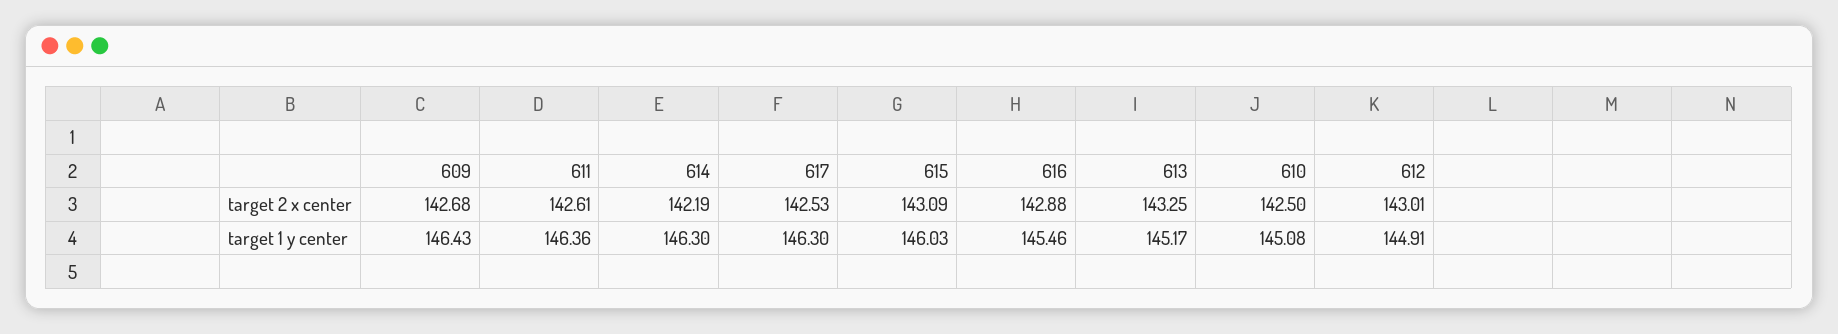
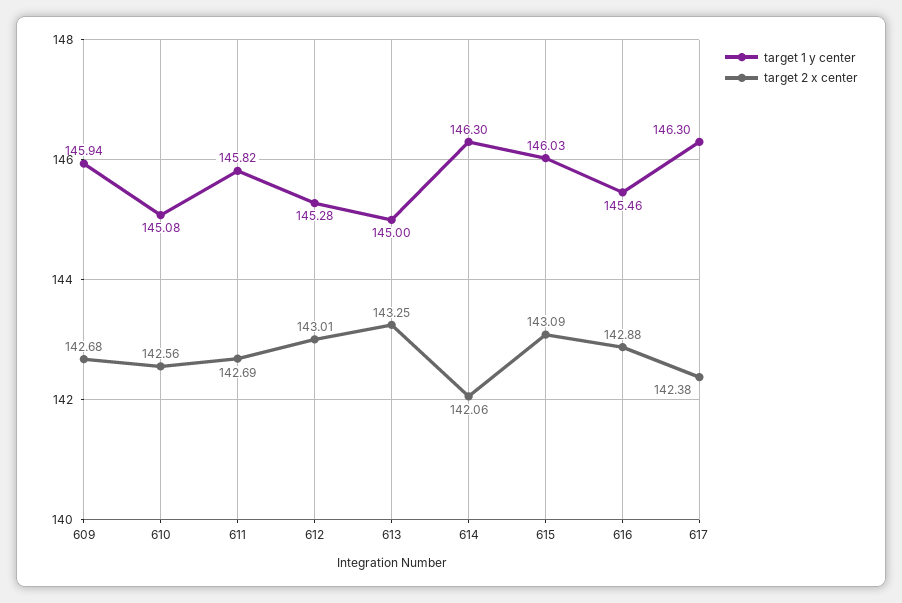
target 2 x center, 611: 142.61 -> 142.69
target 2 x center, 614: 142.19 -> 142.06
target 2 x center, 617: 142.53 -> 142.38
target 2 x center, 610: 142.5 -> 142.56
target 1 y center, 609: 146.43 -> 145.94
target 1 y center, 611: 146.36 -> 145.82
target 1 y center, 613: 145.17 -> 145
target 1 y center, 612: 144.91 -> 145.28

